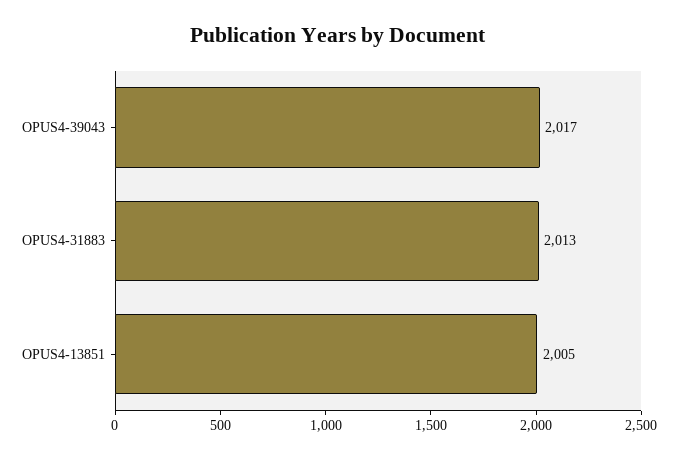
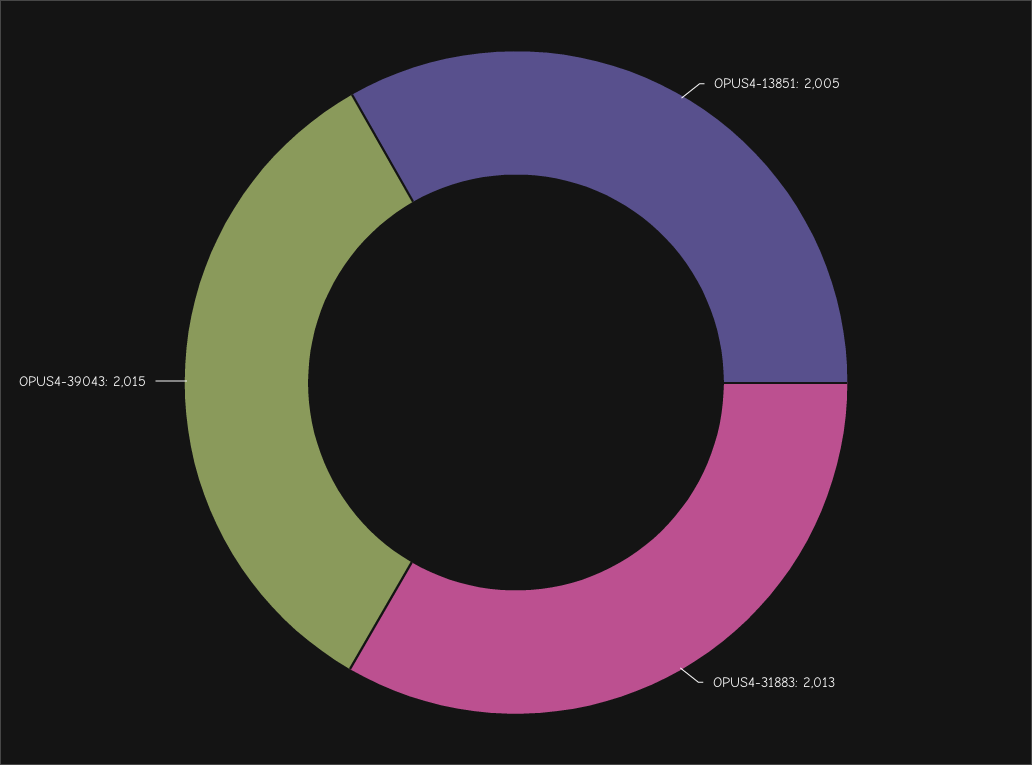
OPUS4-39043: 2017 -> 2015

